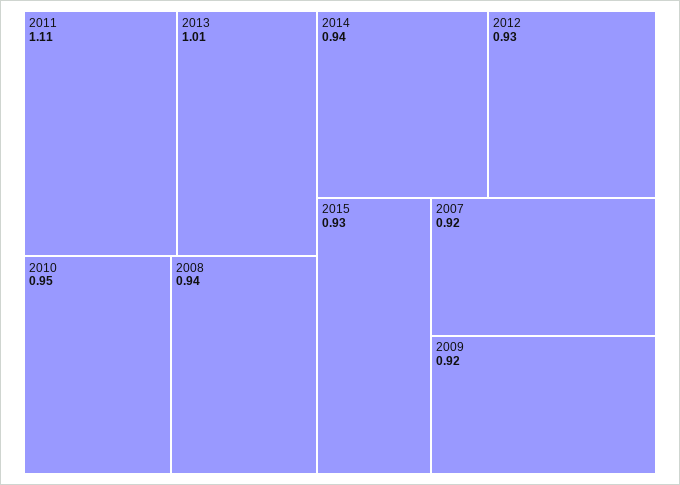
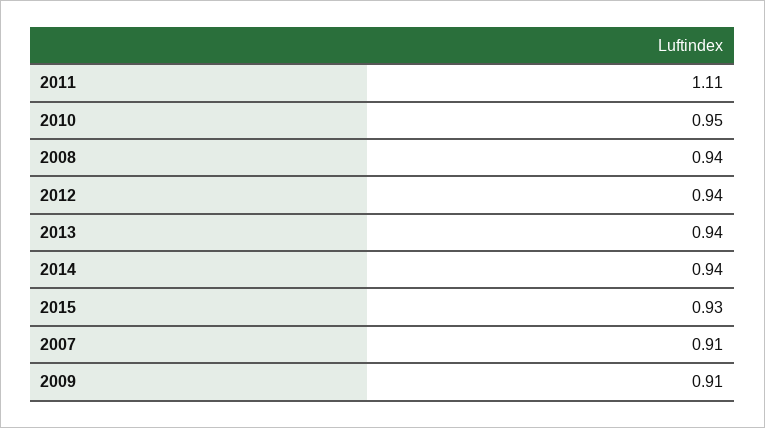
2013: 1.01 -> 0.94
2012: 0.93 -> 0.94
2007: 0.92 -> 0.91
2009: 0.92 -> 0.91

